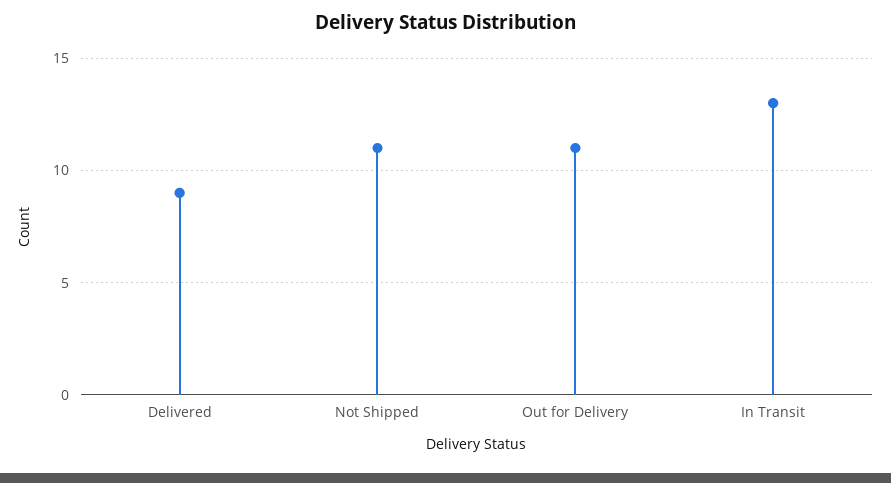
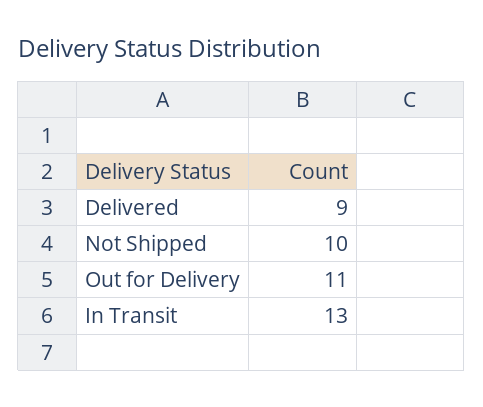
Not Shipped: 11 -> 10

